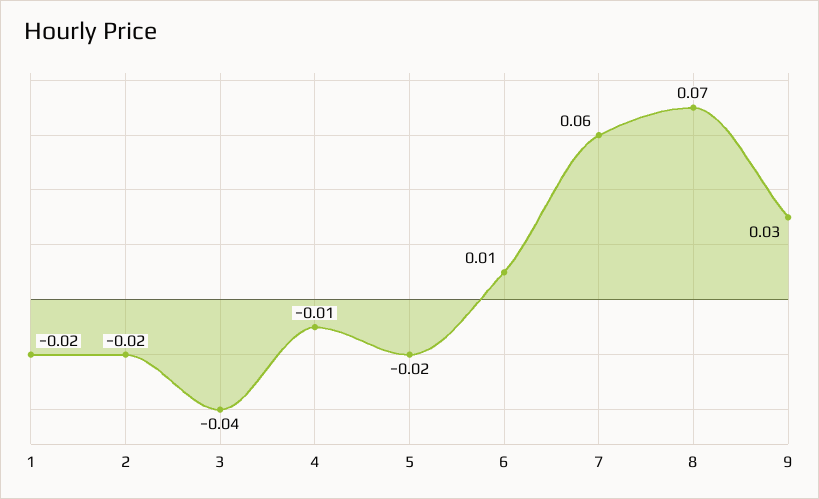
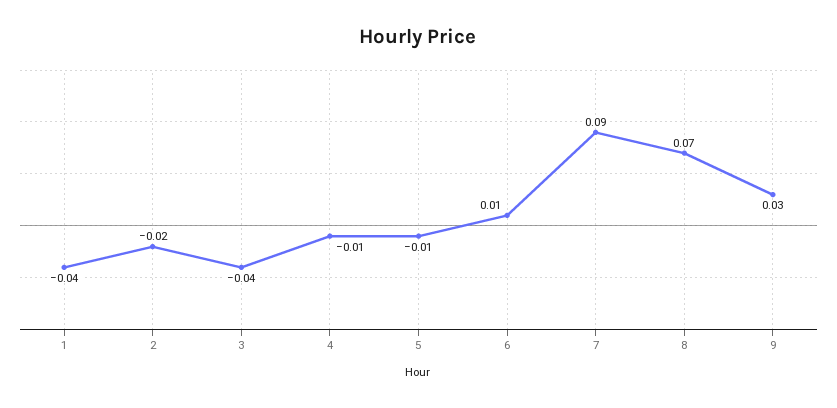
1: -0.02 -> -0.04
5: -0.02 -> -0.01
7: 0.06 -> 0.09

